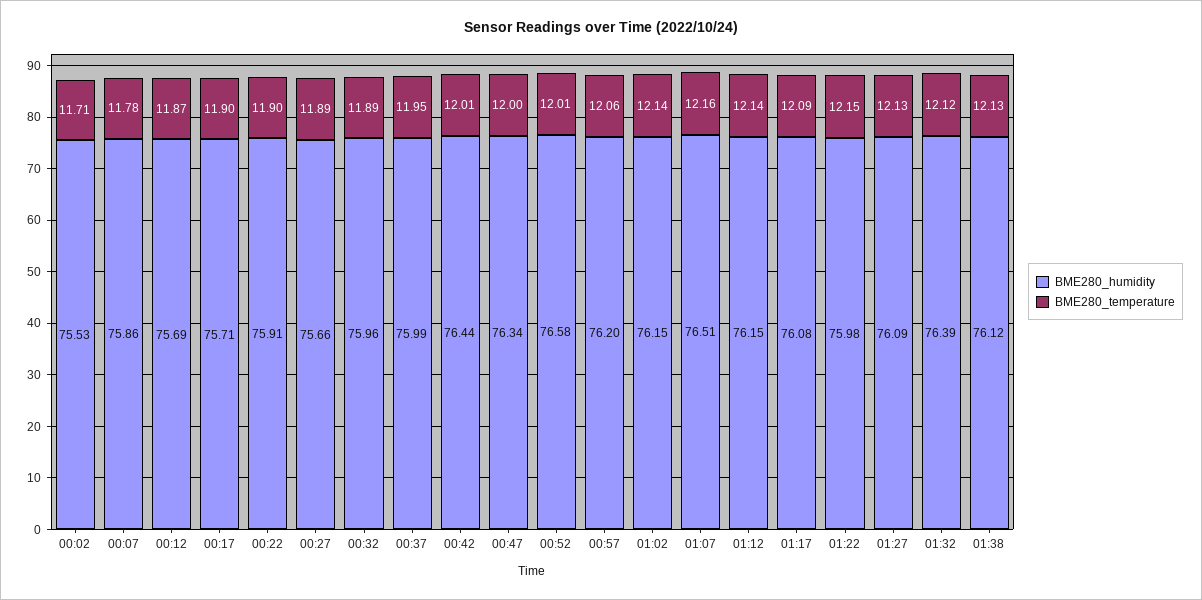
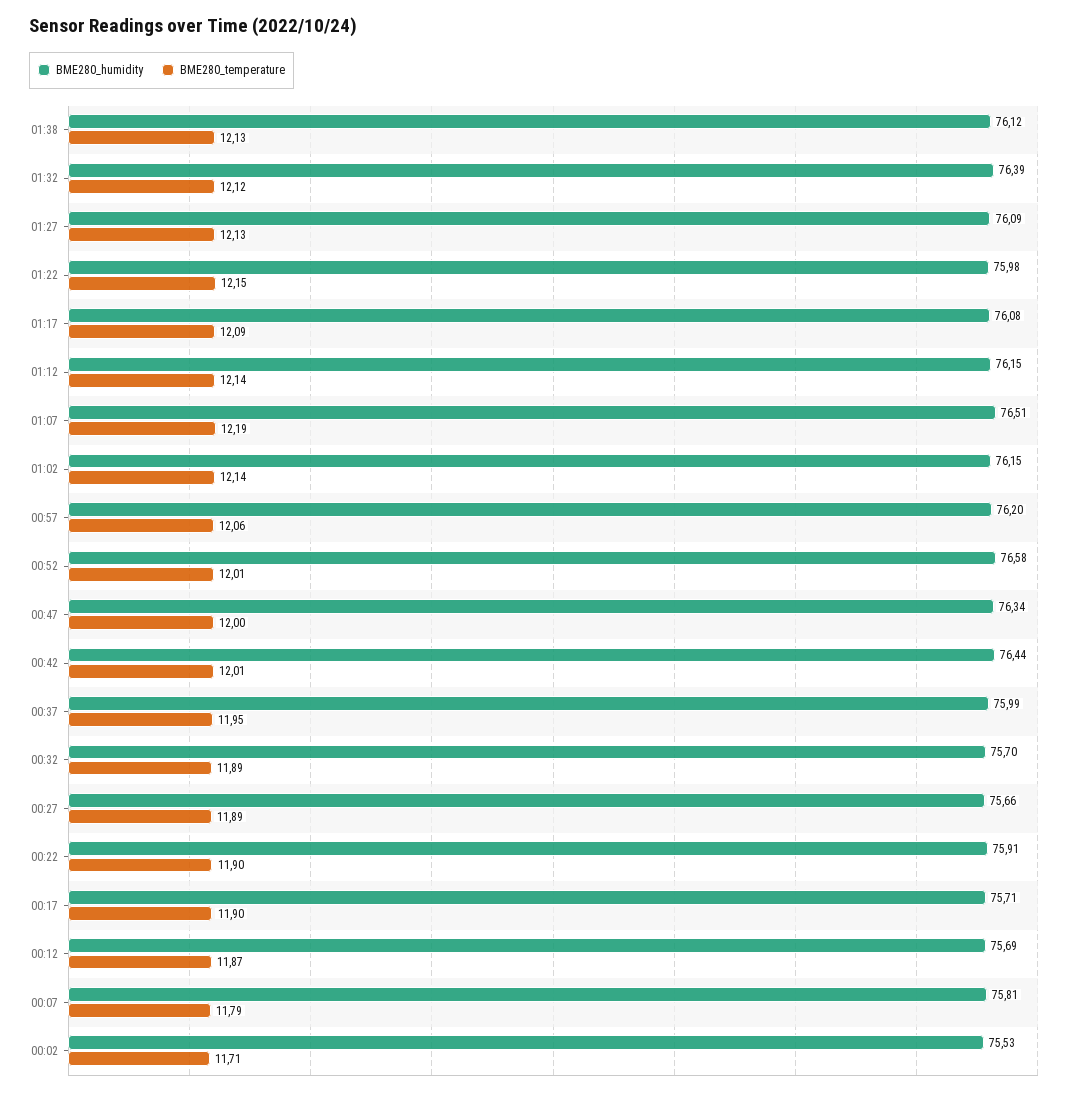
BME280_humidity, 00:07: 75.86 -> 75.81
BME280_temperature, 00:07: 11.78 -> 11.79
BME280_humidity, 00:32: 75.96 -> 75.7
BME280_temperature, 01:07: 12.16 -> 12.19

